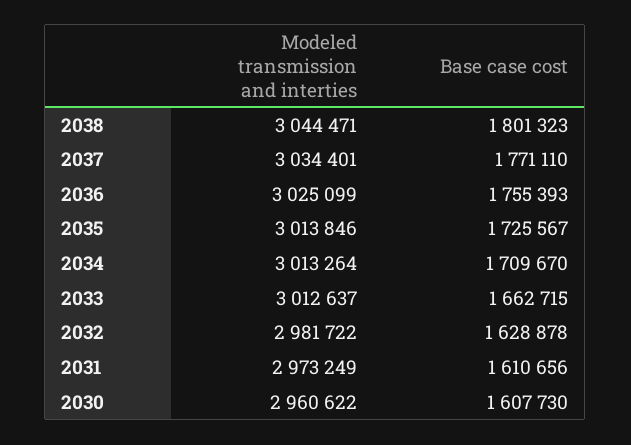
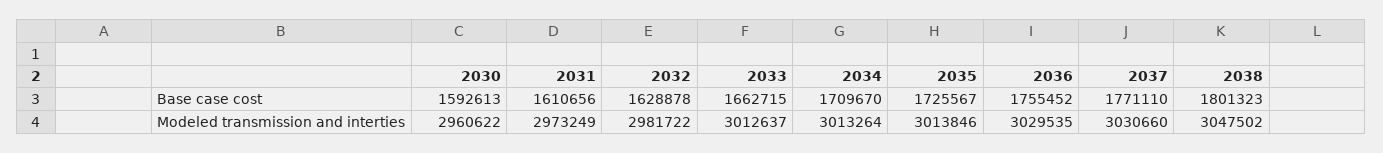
Modeled transmission and interties, 2038: 3044471 -> 3047502
Modeled transmission and interties, 2037: 3034401 -> 3030660
Modeled transmission and interties, 2036: 3025099 -> 3029535
Base case cost, 2036: 1755393 -> 1755452
Base case cost, 2030: 1607730 -> 1592613

